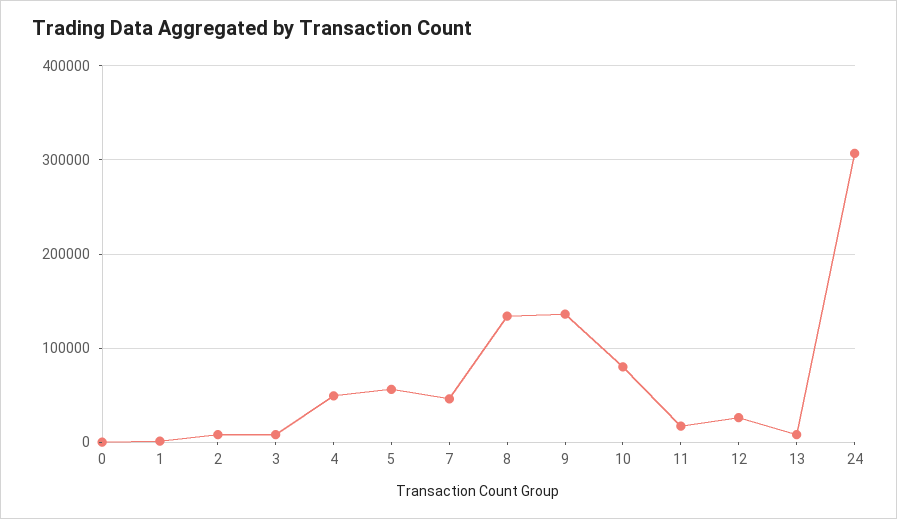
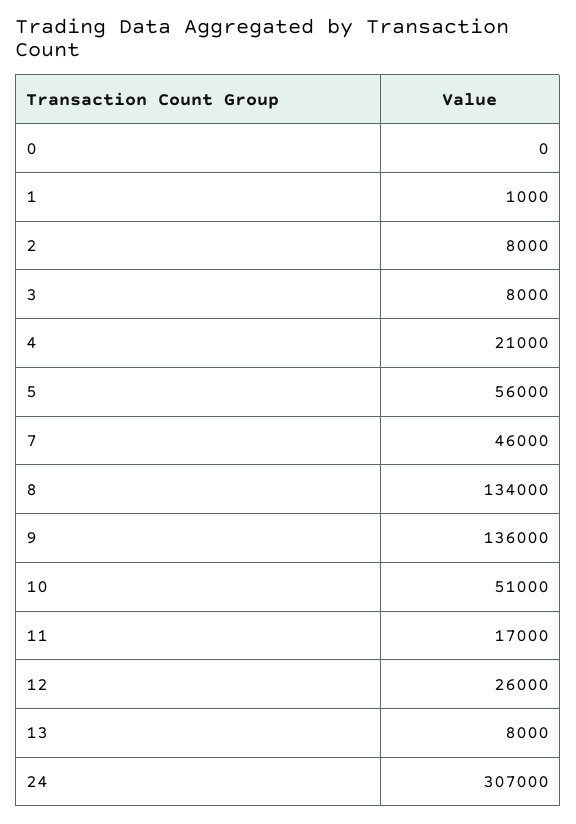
4: 50000 -> 21000
10: 80000 -> 51000

